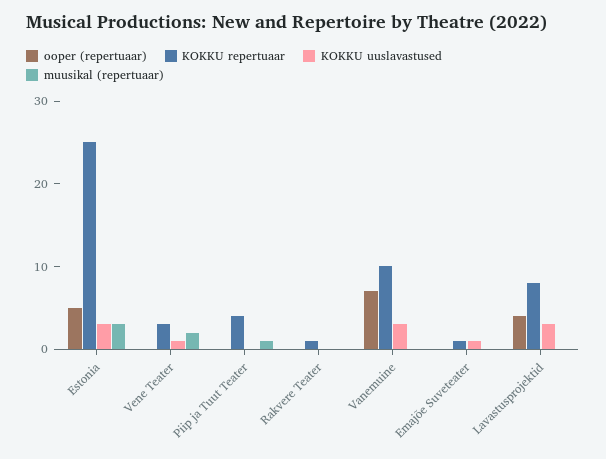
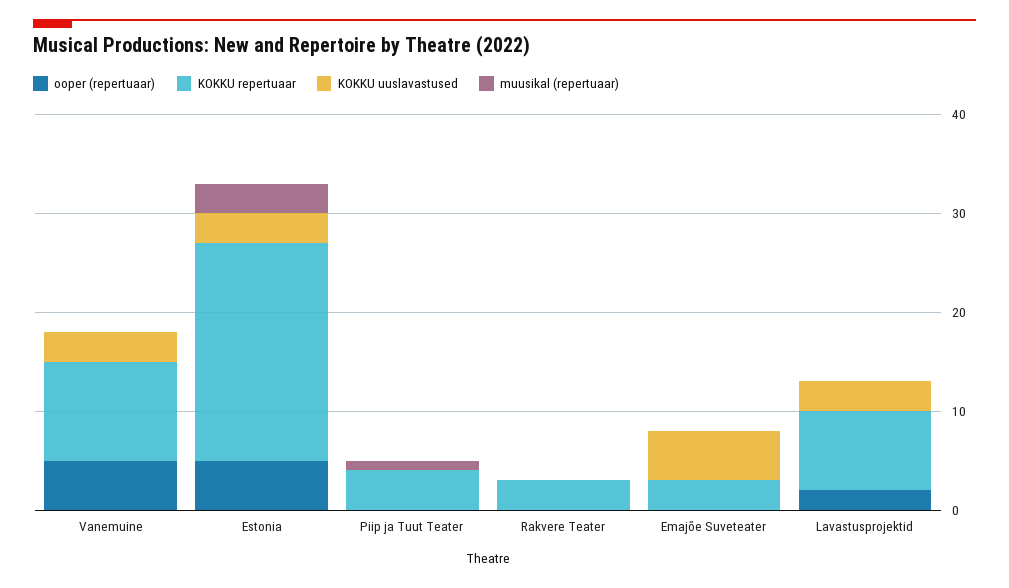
KOKKU repertuaar, Estonia: 25 -> 22
ooper (repertuaar), Vene Teater: 0 -> none
KOKKU repertuaar, Vene Teater: 3 -> none
KOKKU uuslavastused, Vene Teater: 1 -> none
muusikal (repertuaar), Vene Teater: 2 -> none
KOKKU repertuaar, Rakvere Teater: 1 -> 3
ooper (repertuaar), Vanemuine: 7 -> 5
KOKKU repertuaar, Emajõe Suveteater: 1 -> 3
KOKKU uuslavastused, Emajõe Suveteater: 1 -> 5
ooper (repertuaar), Lavastusprojektid: 4 -> 2

